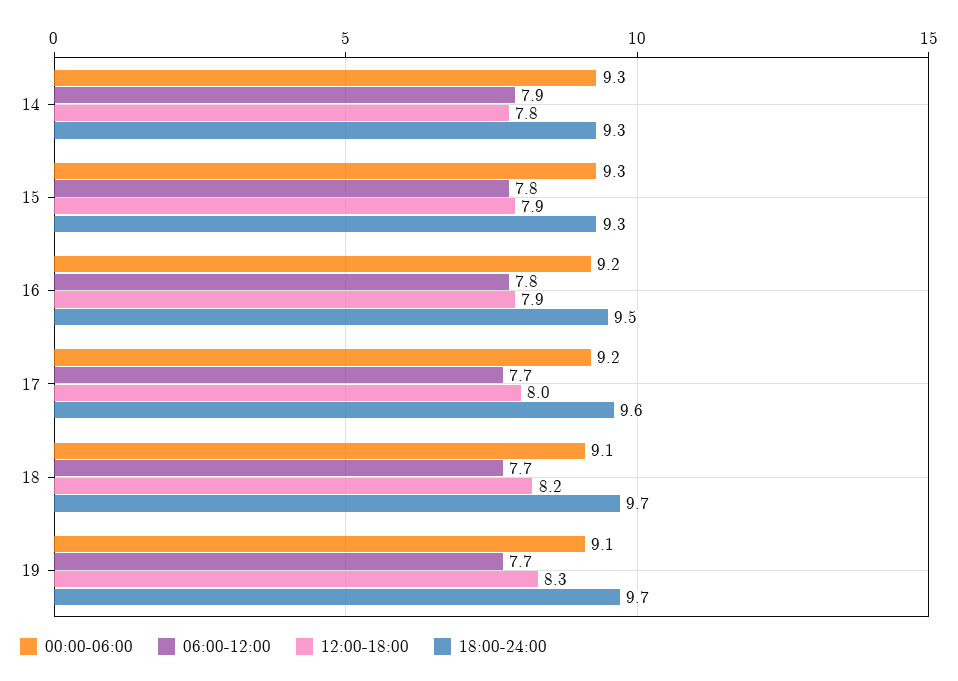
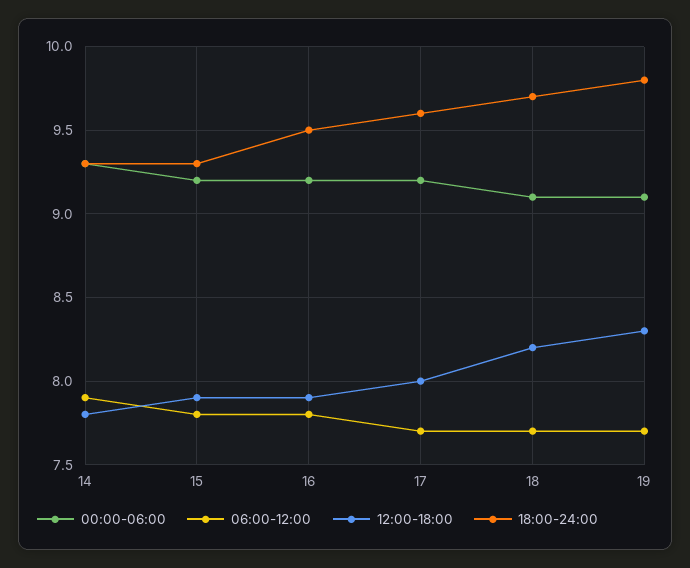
00:00-06:00, 15: 9.3 -> 9.2
18:00-24:00, 19: 9.7 -> 9.8

